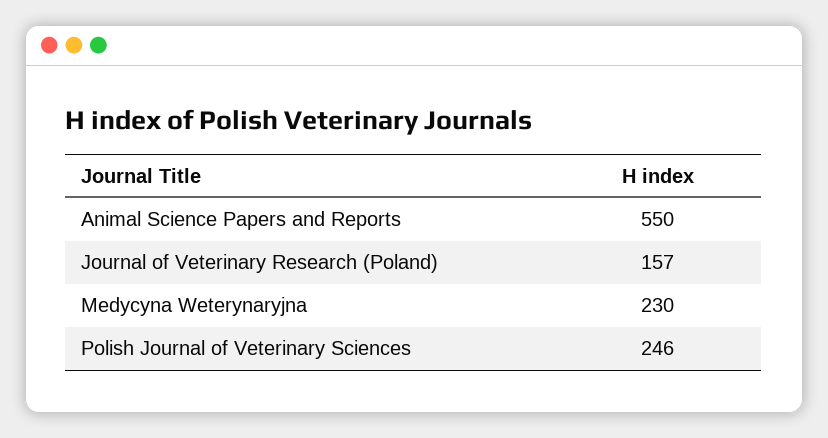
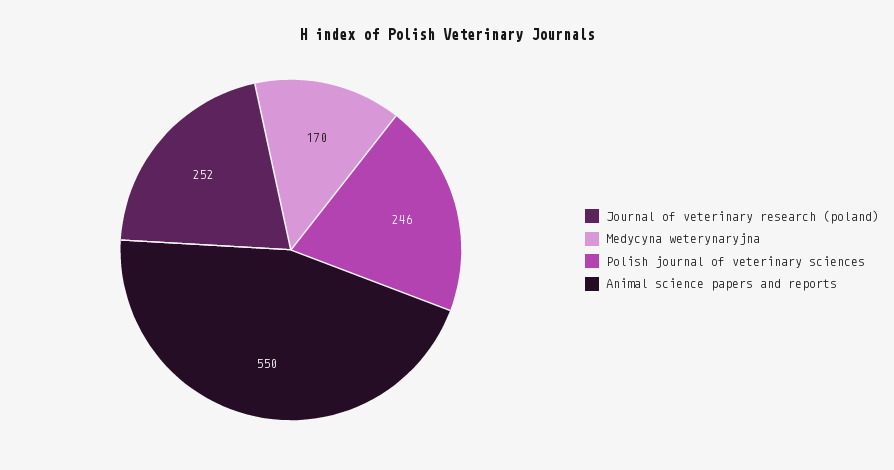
Journal of Veterinary Research (Poland): 157 -> 252
Medycyna Weterynaryjna: 230 -> 170

